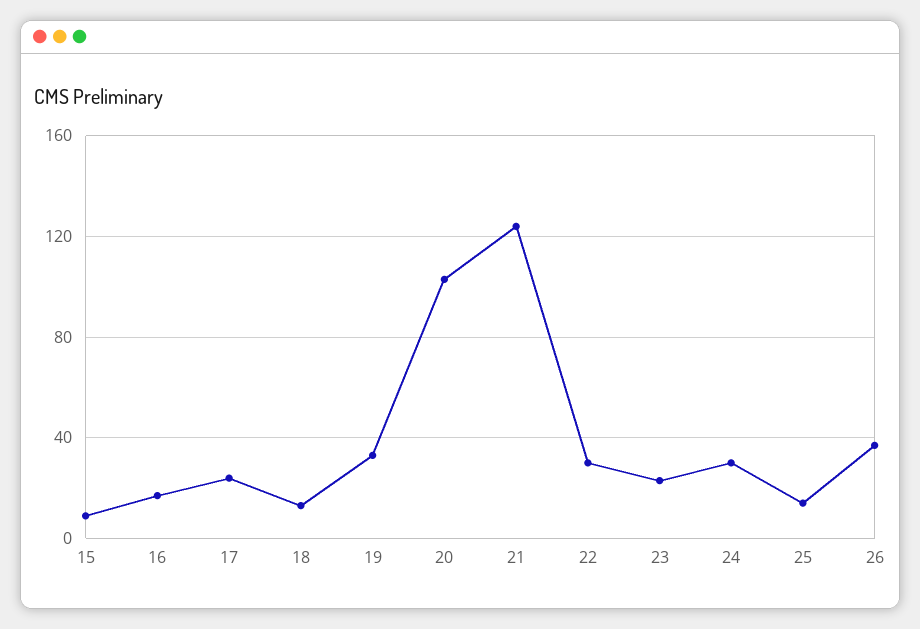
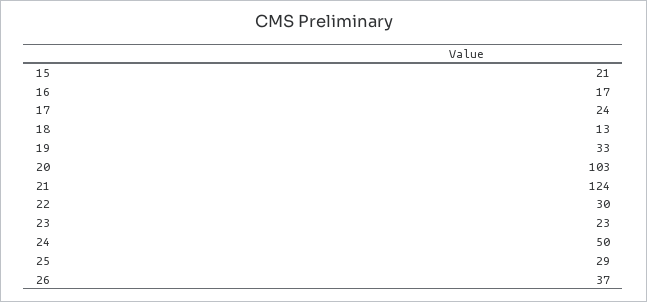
15: 10 -> 21
24: 30 -> 50
25: 15 -> 29

